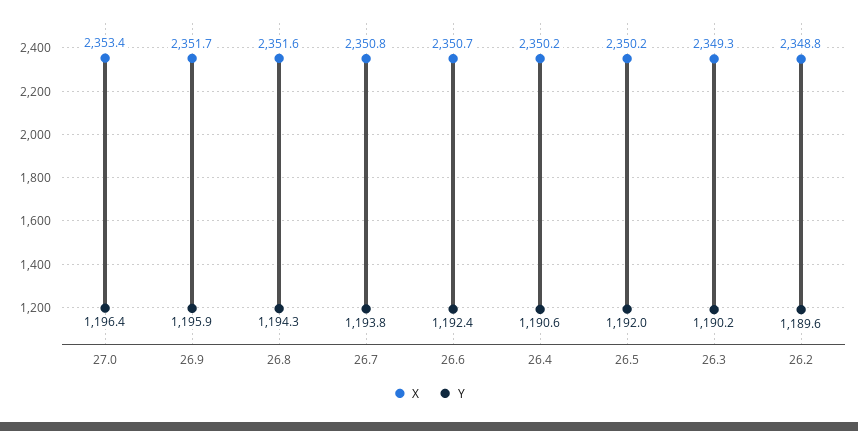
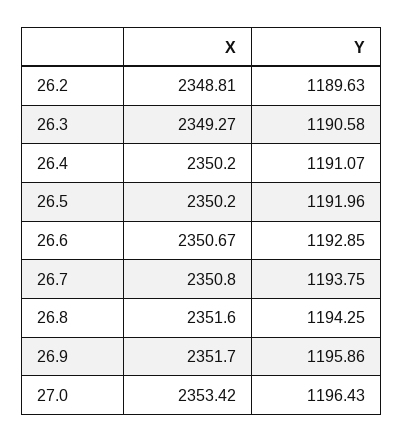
Y, 26.6: 1192.4 -> 1192.85
Y, 26.4: 1190.6 -> 1191.07
Y, 26.3: 1190.2 -> 1190.58

